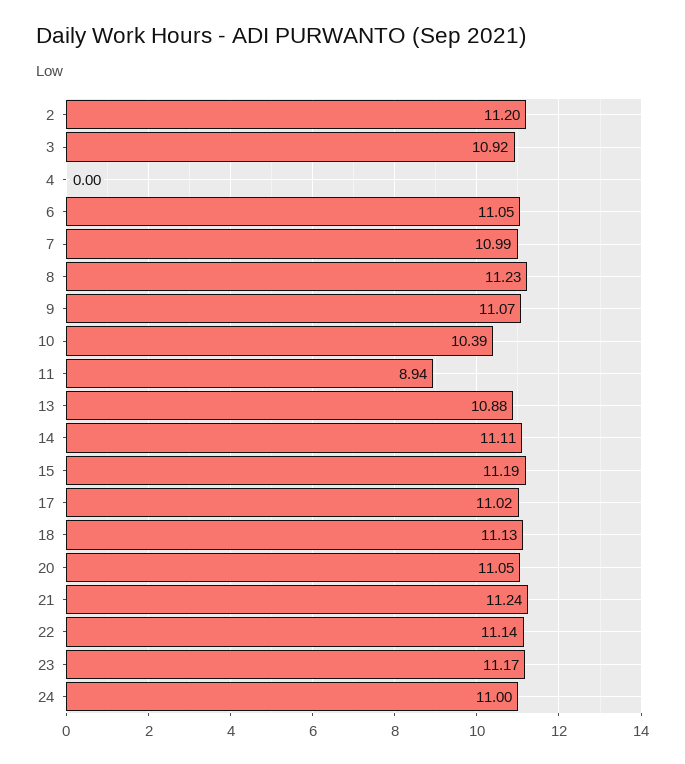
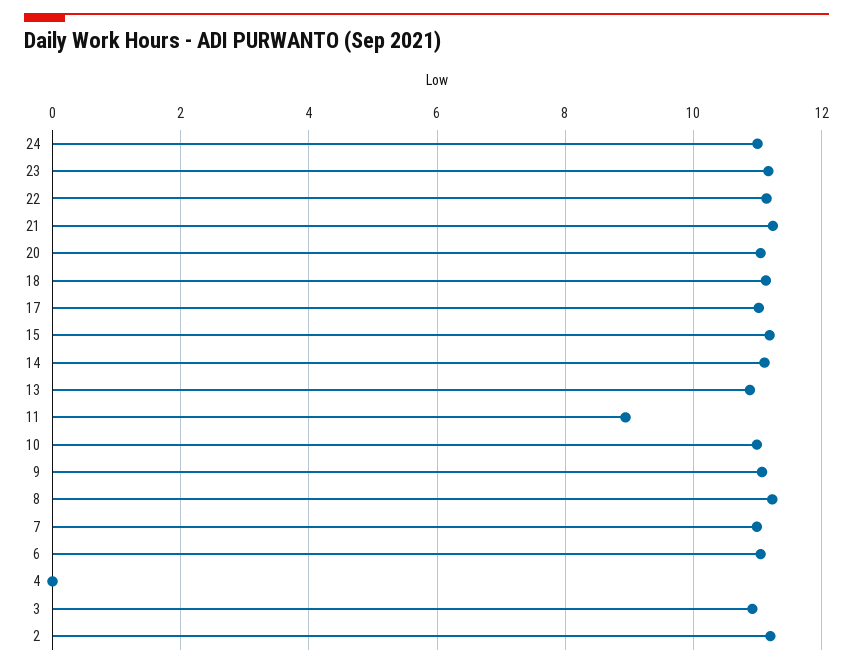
10: 10.39 -> 11

